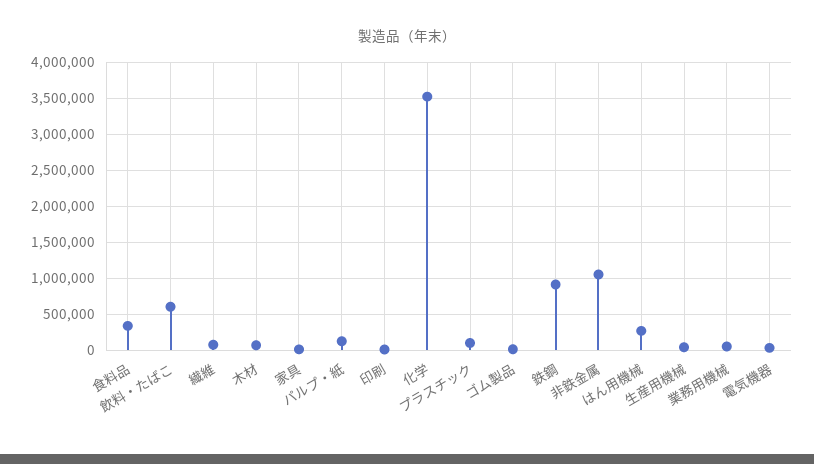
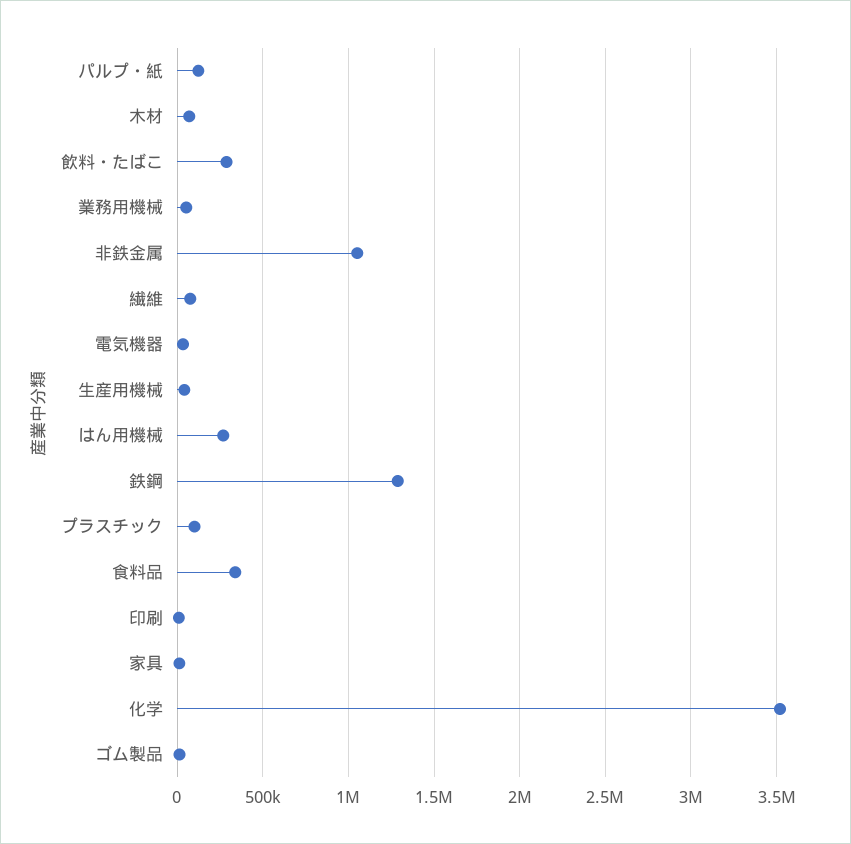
飲料・たばこ: 600000 -> 300000
鉄鋼: 900000 -> 1300000

